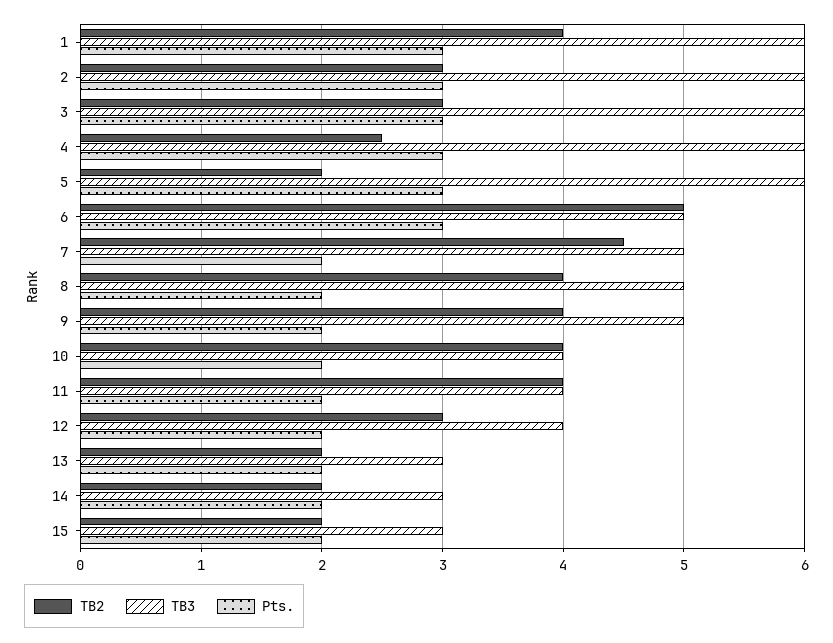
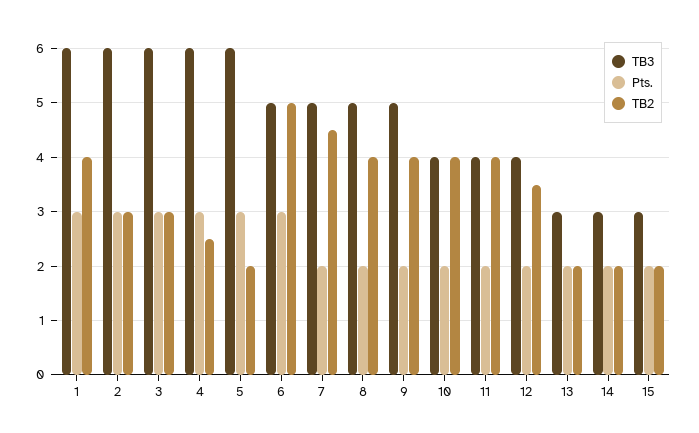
TB2, 12: 3 -> 3.5

